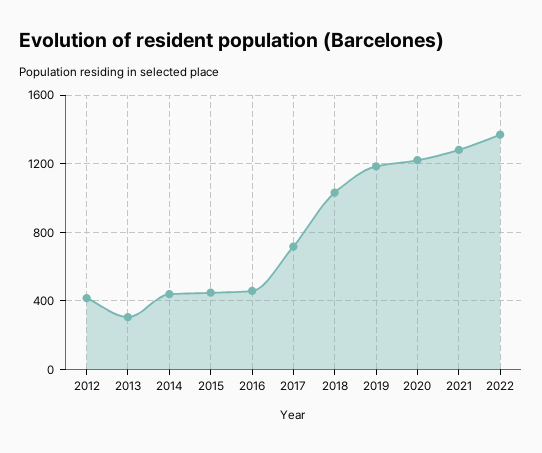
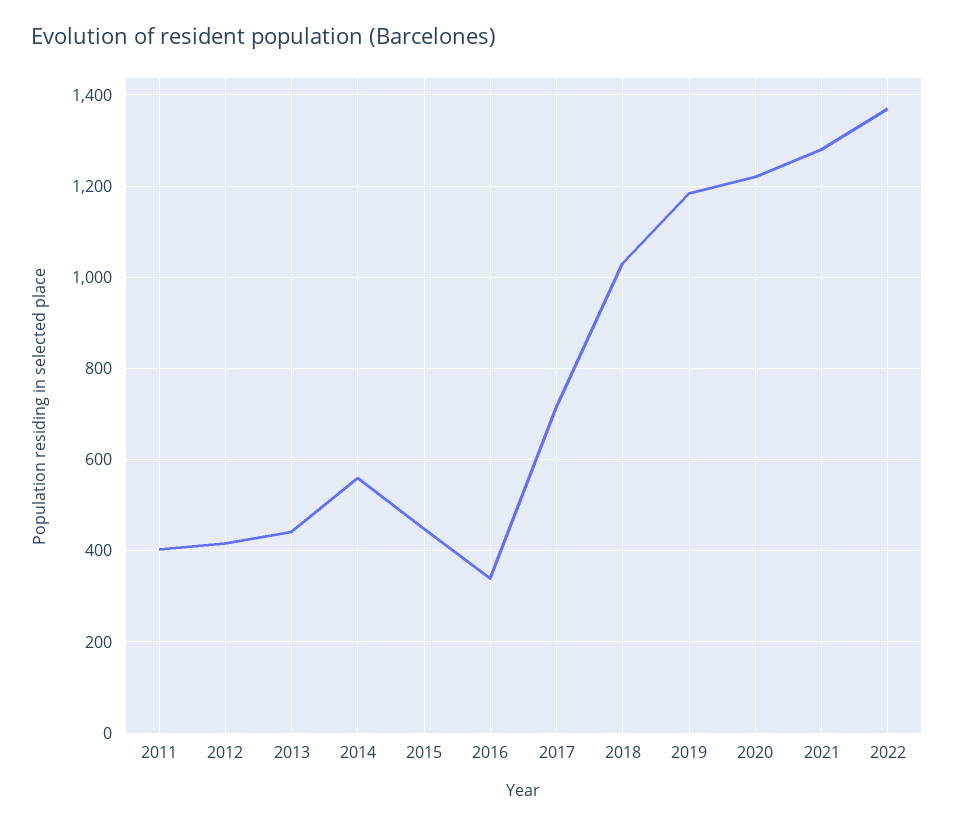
2013: 300 -> 440
2014: 450 -> 560
2016: 450 -> 340
2011: none -> 400

